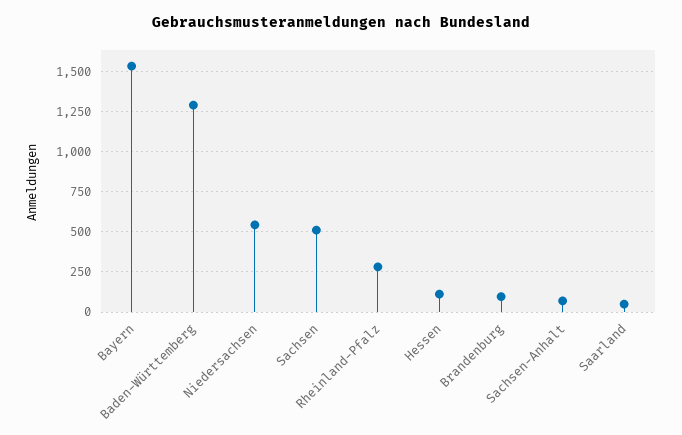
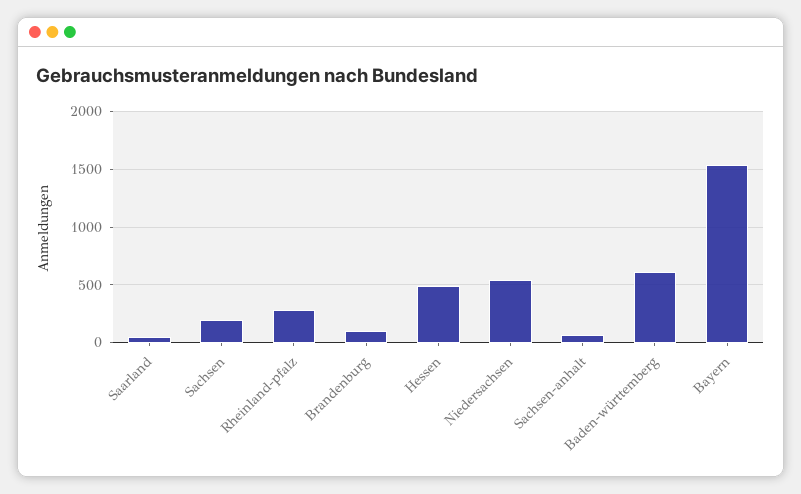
Baden-Württemberg: 1300 -> 600
Sachsen: 500 -> 200
Hessen: 100 -> 500

